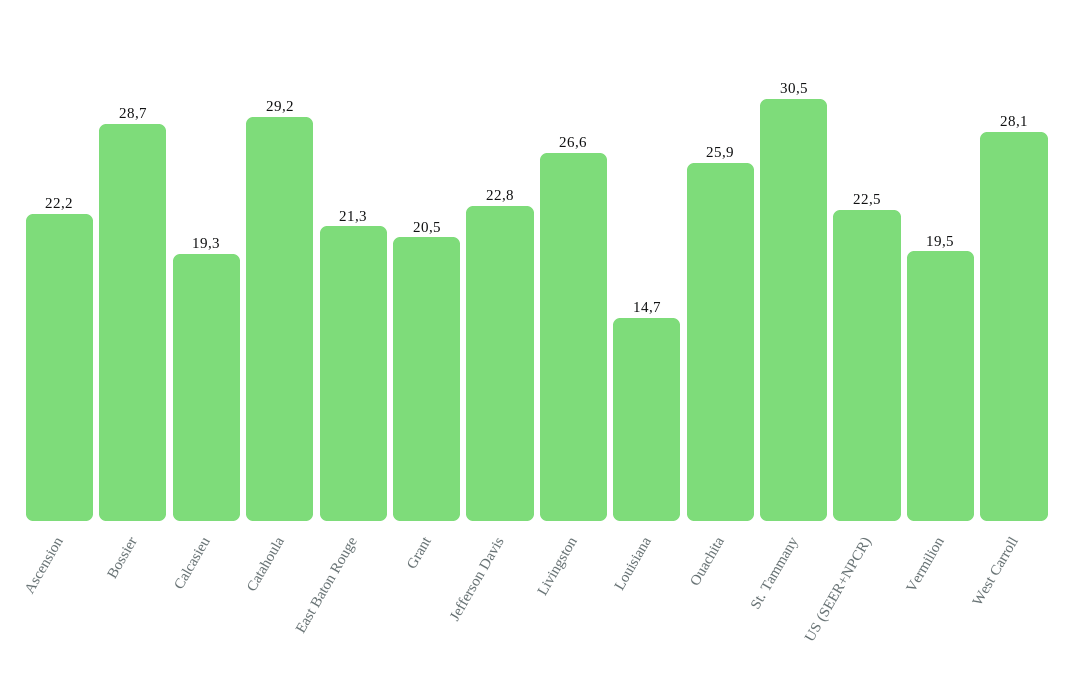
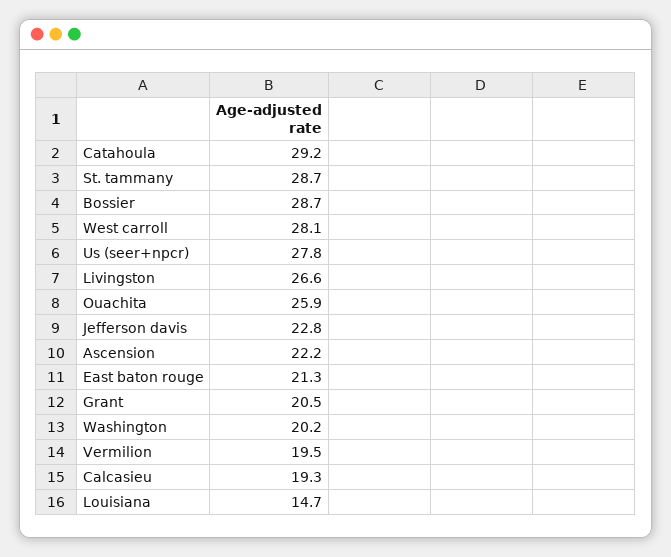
St. Tammany: 30.5 -> 28.7
US (SEER+NPCR): 22.5 -> 27.8
Washington: none -> 20.2

